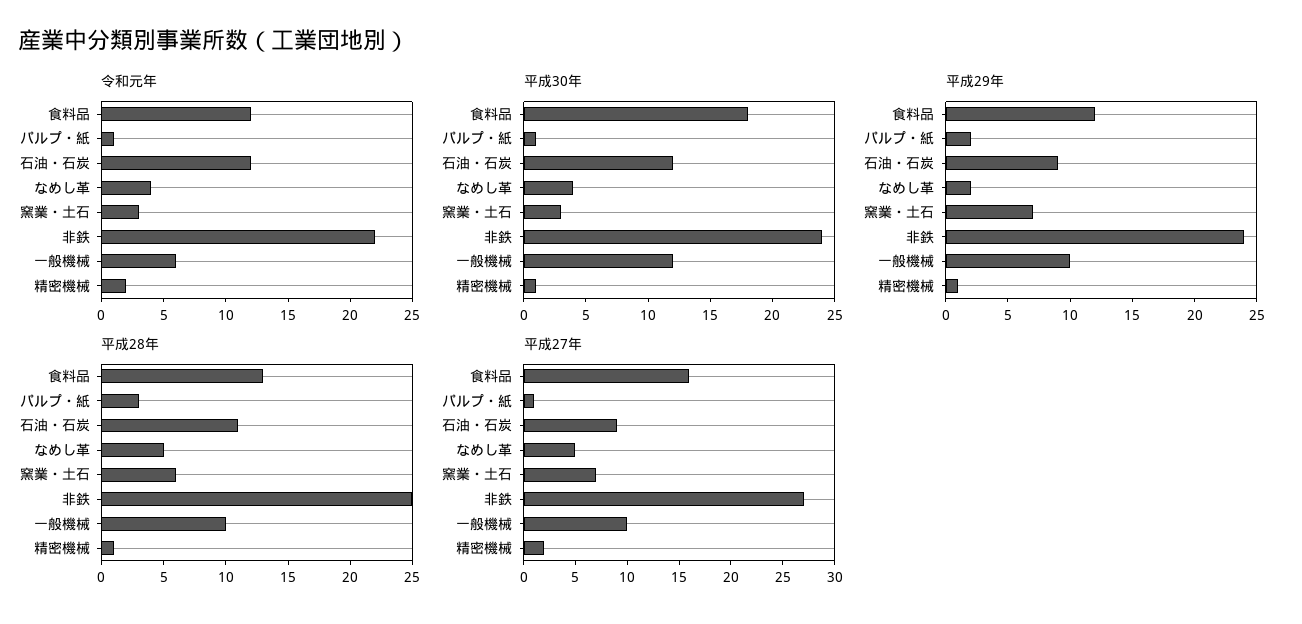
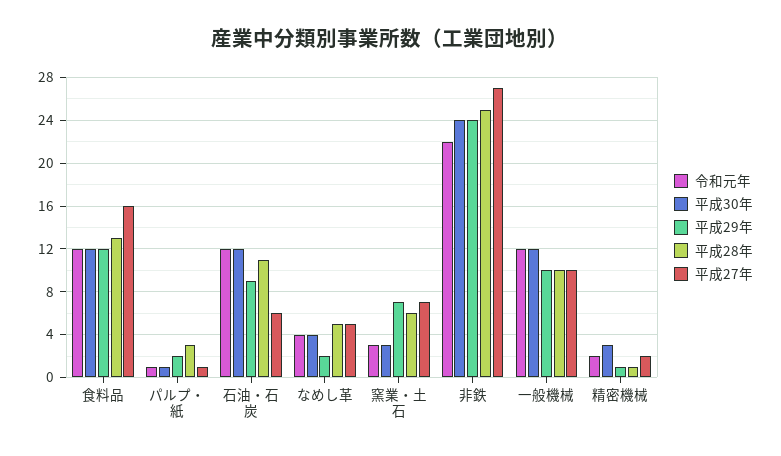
令和元年, 一般機械: 6 -> 12
平成30年, 食料品: 18 -> 12
平成30年, 精密機械: 1 -> 3
平成27年, 石油・石炭: 9 -> 6

